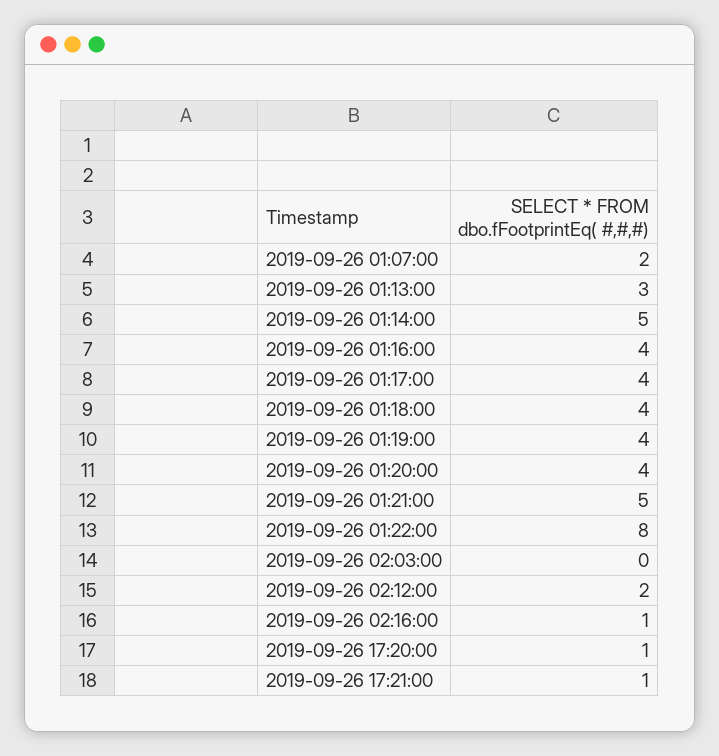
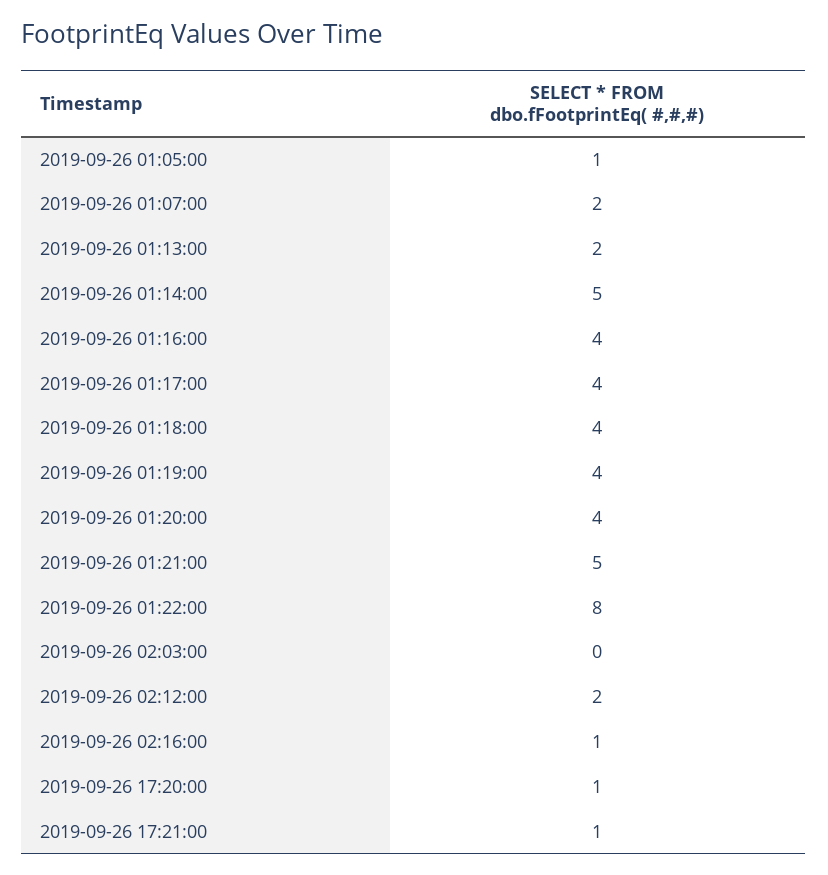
2019-09-26 01:13:00: 3 -> 2
2019-09-26 01:05:00: none -> 1

